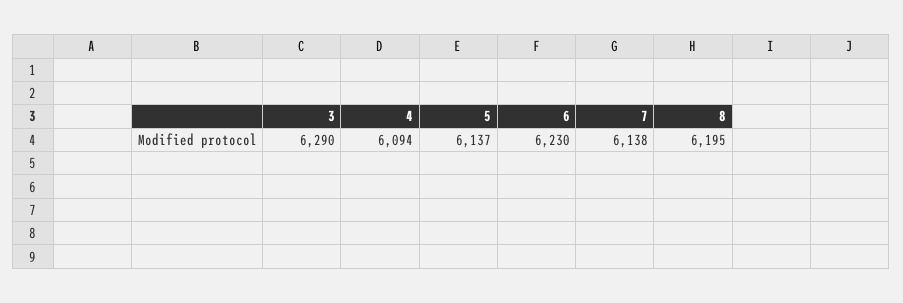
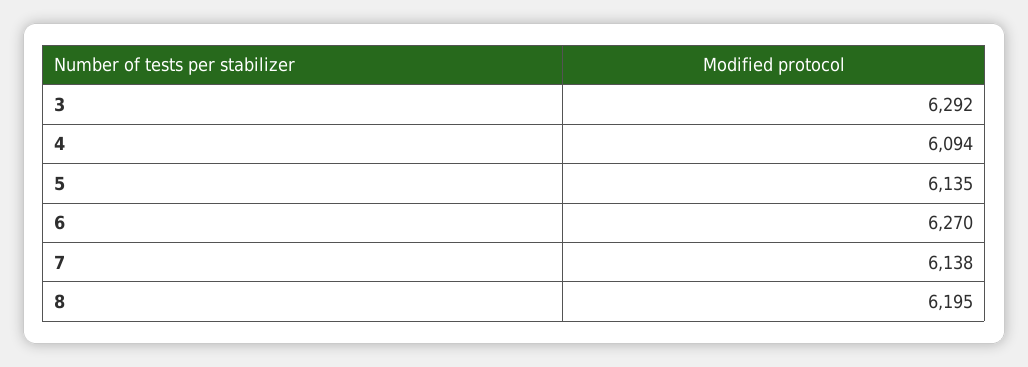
3: 6290 -> 6292
5: 6137 -> 6135
6: 6230 -> 6270

